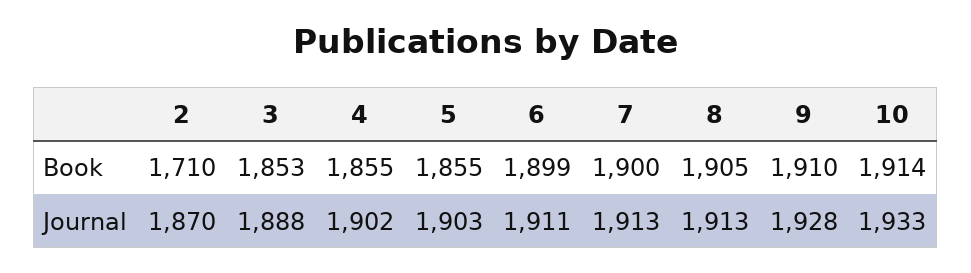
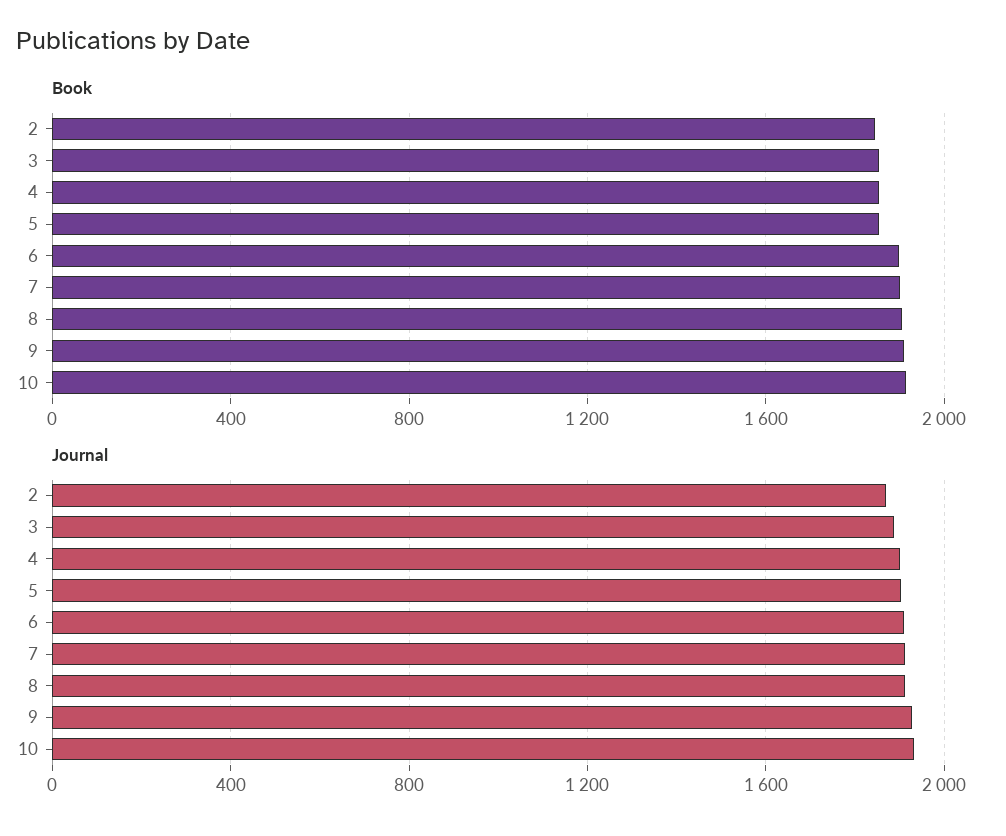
Book, 2: 1710 -> 1850

